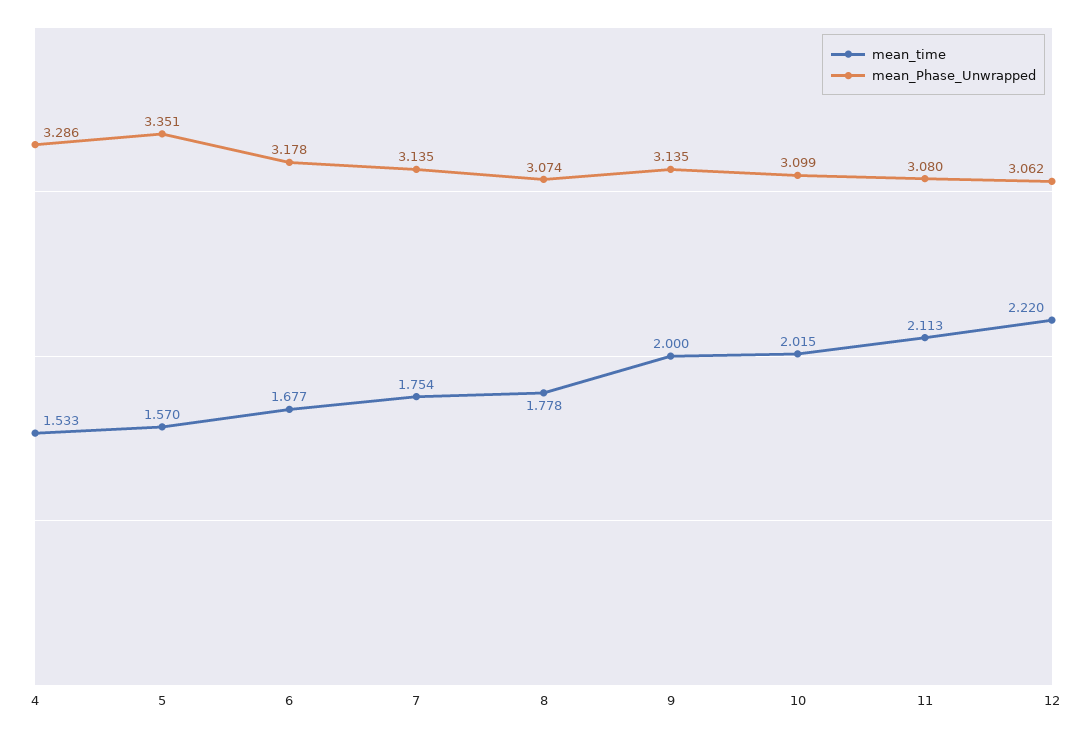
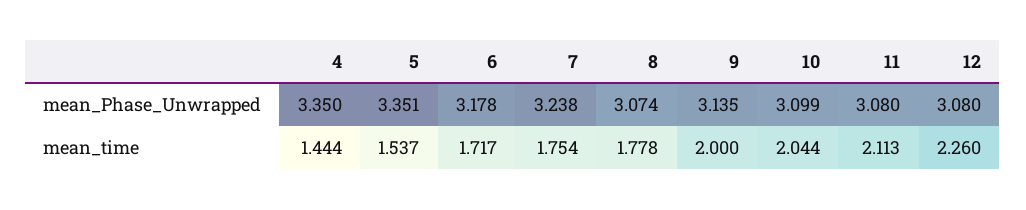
mean_time, 4: 1.533 -> 1.444
mean_Phase_Unwrapped, 4: 3.286 -> 3.35
mean_time, 5: 1.57 -> 1.537
mean_time, 6: 1.677 -> 1.717
mean_Phase_Unwrapped, 7: 3.135 -> 3.238
mean_time, 10: 2.015 -> 2.044
mean_time, 12: 2.22 -> 2.26
mean_Phase_Unwrapped, 12: 3.062 -> 3.08

